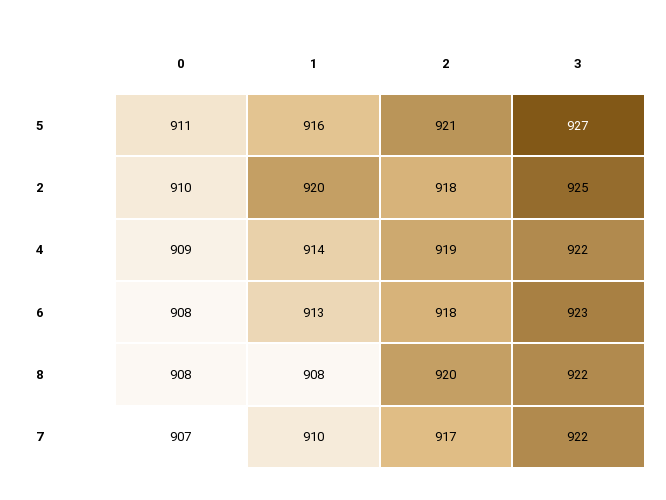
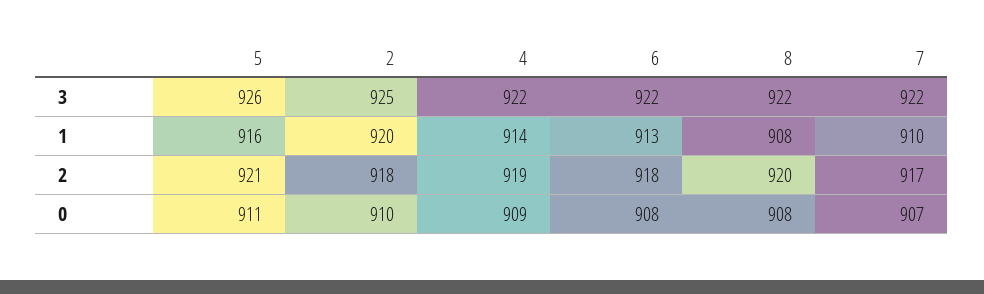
3, 5: 927 -> 926
3, 6: 923 -> 922

